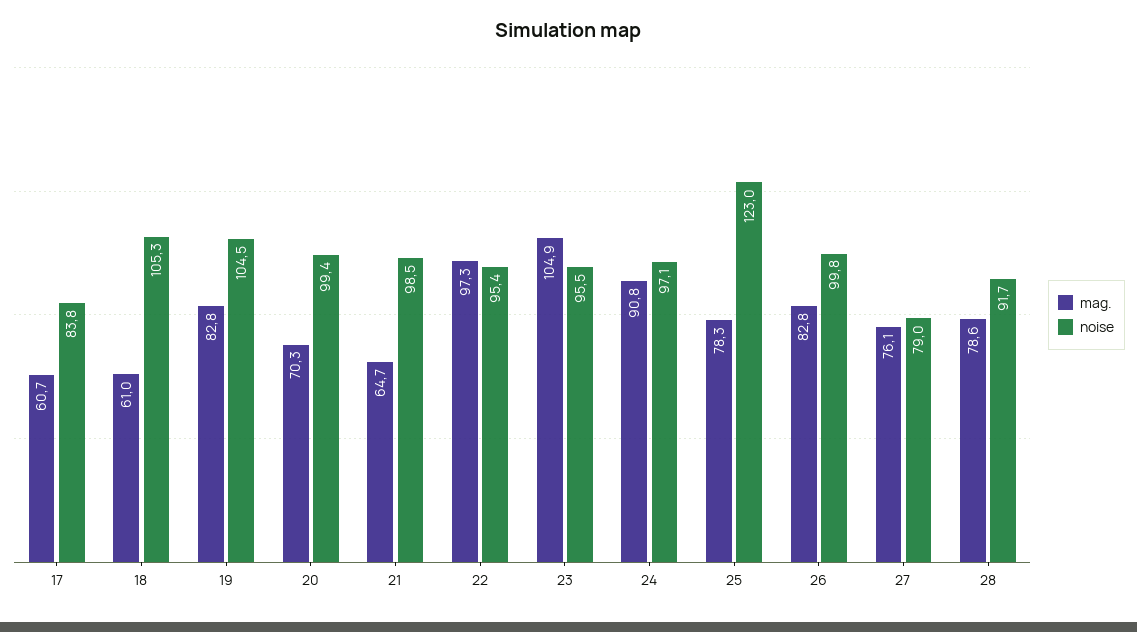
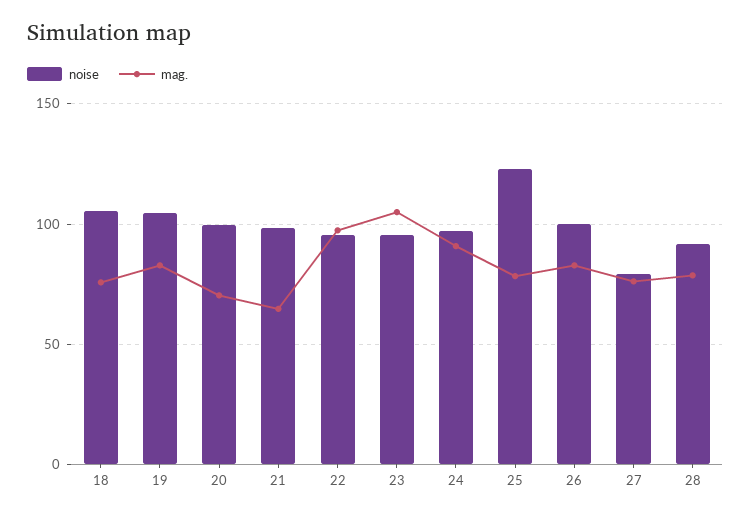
mag., 17: 60.7 -> none
noise, 17: 83.8 -> none
mag., 18: 61 -> 75

